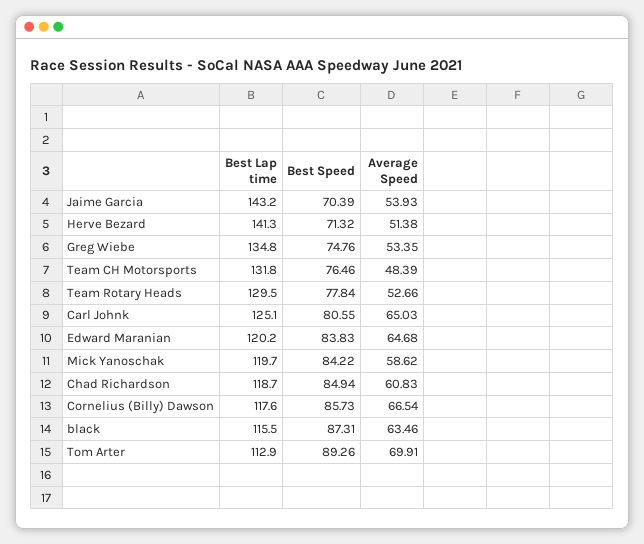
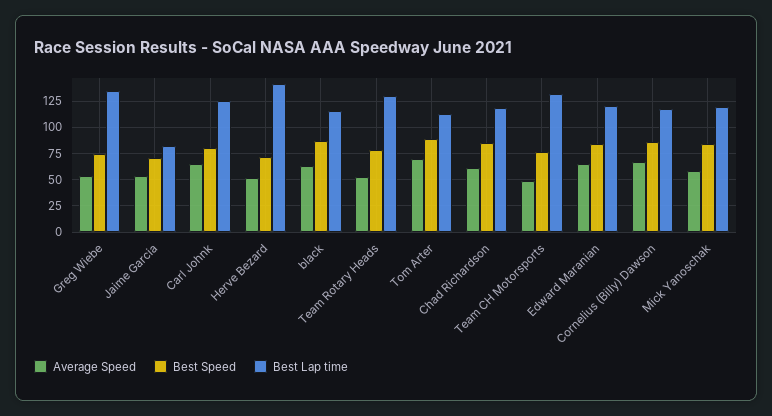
Best Lap time, Jaime Garcia: 143.2 -> 75

